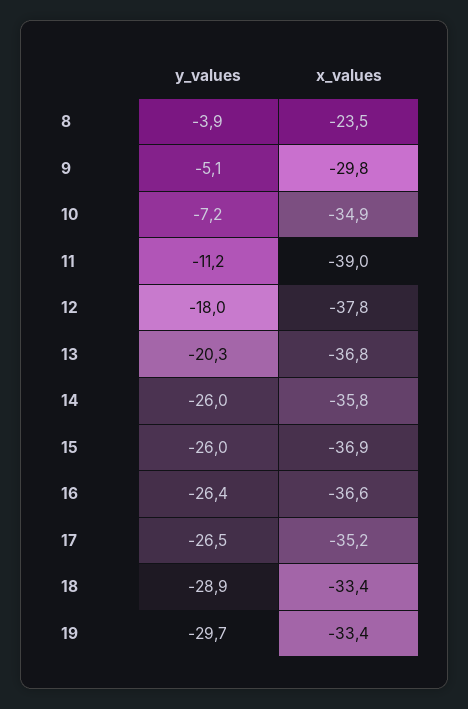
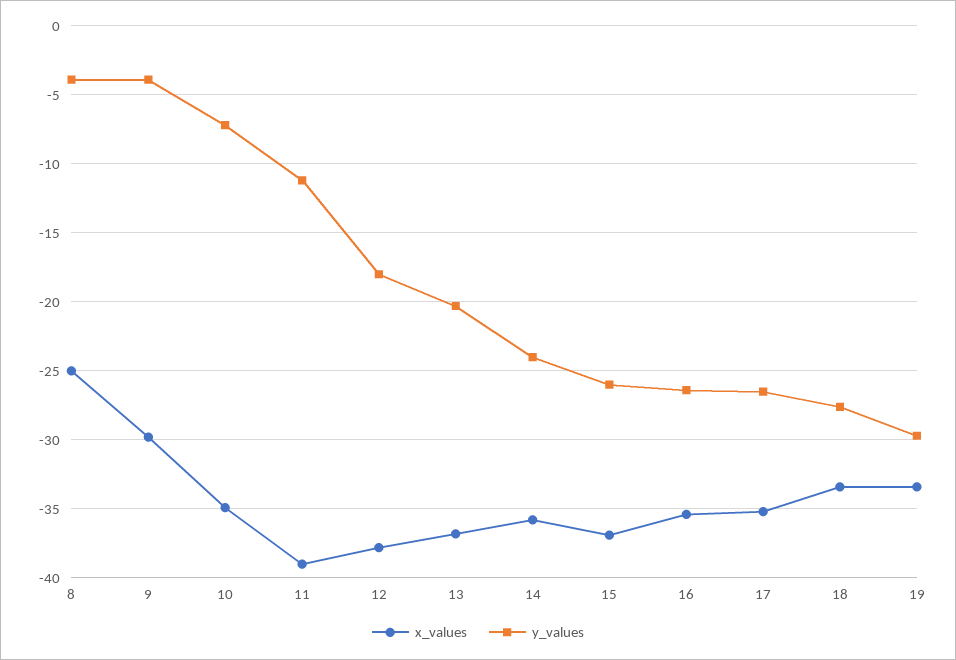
x_values, 8: -23.5 -> -25
y_values, 9: -5.1 -> -4
y_values, 14: -26 -> -24
x_values, 16: -36.6 -> -35.5
y_values, 18: -28.9 -> -27.5

